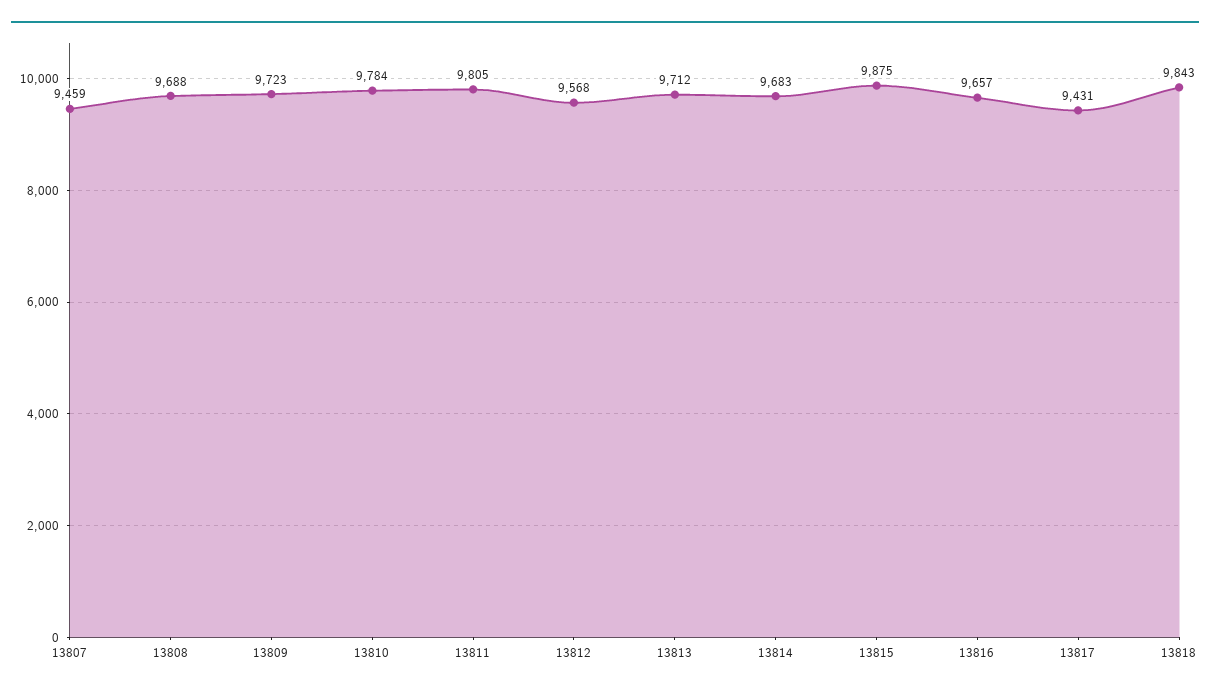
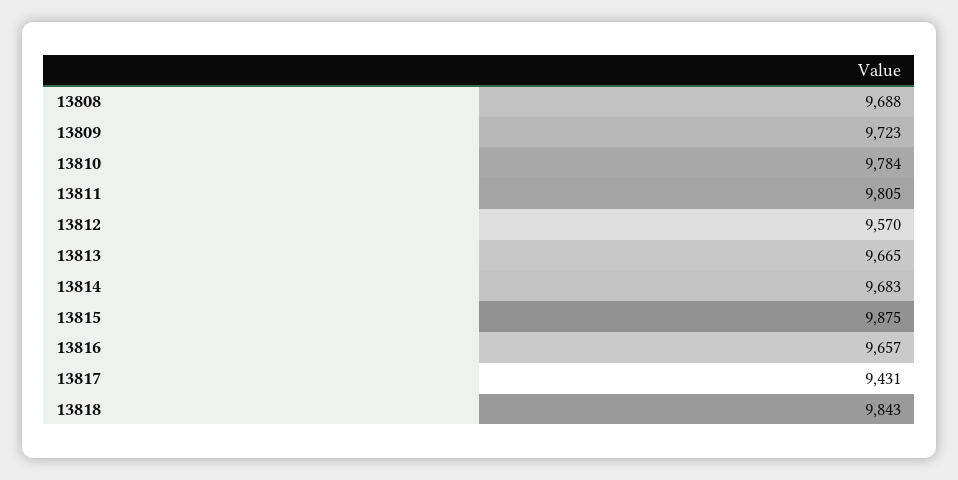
13807: 9459 -> none
13812: 9568 -> 9570
13813: 9712 -> 9665

